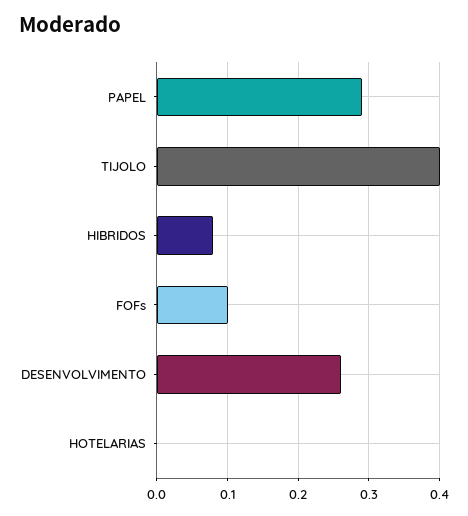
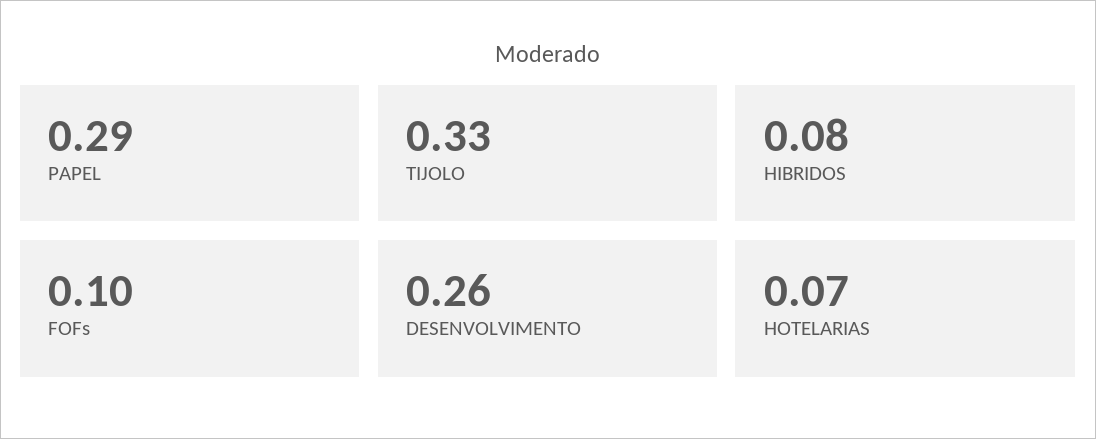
TIJOLO: 0.4 -> 0.33
HOTELARIAS: 0 -> 0.07

